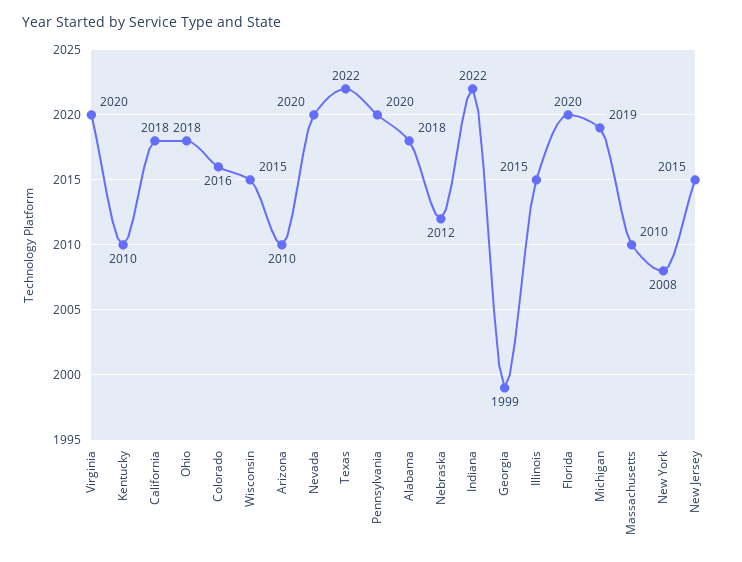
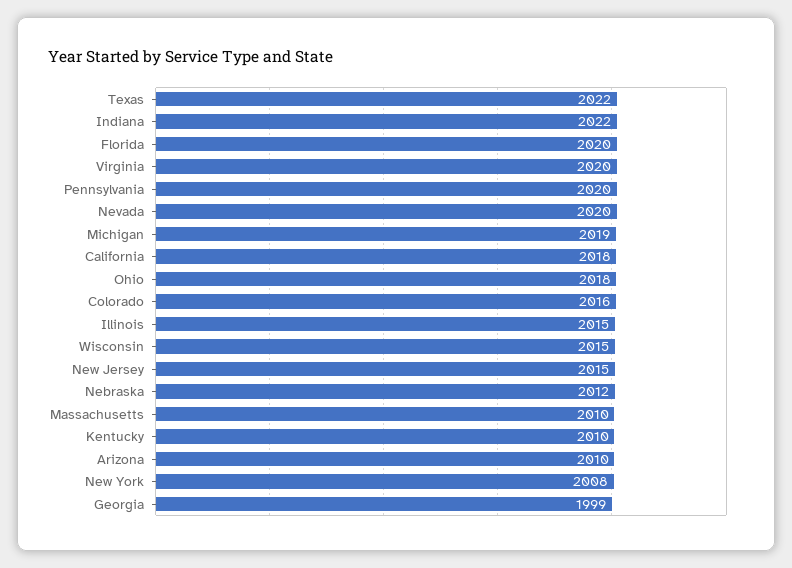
Alabama: 2018 -> none

